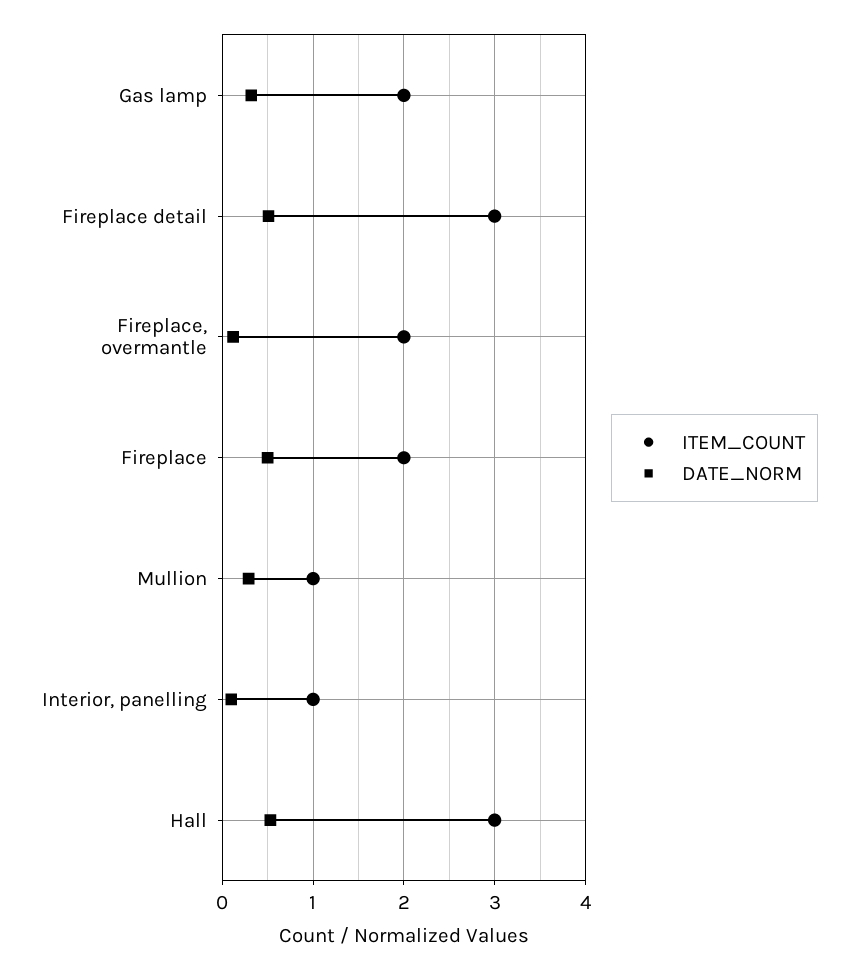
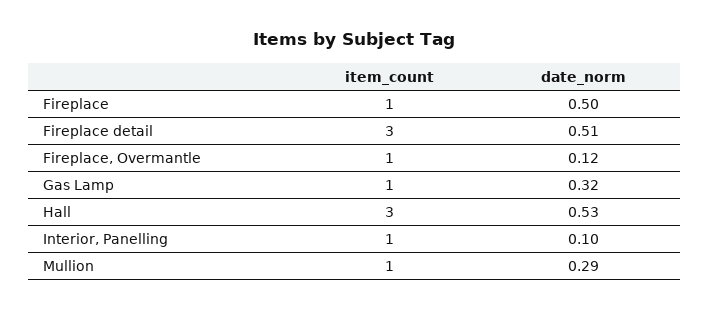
ITEM_COUNT, Gas lamp: 2 -> 1
ITEM_COUNT, Fireplace, overmantle: 2 -> 1
ITEM_COUNT, Fireplace: 2 -> 1

